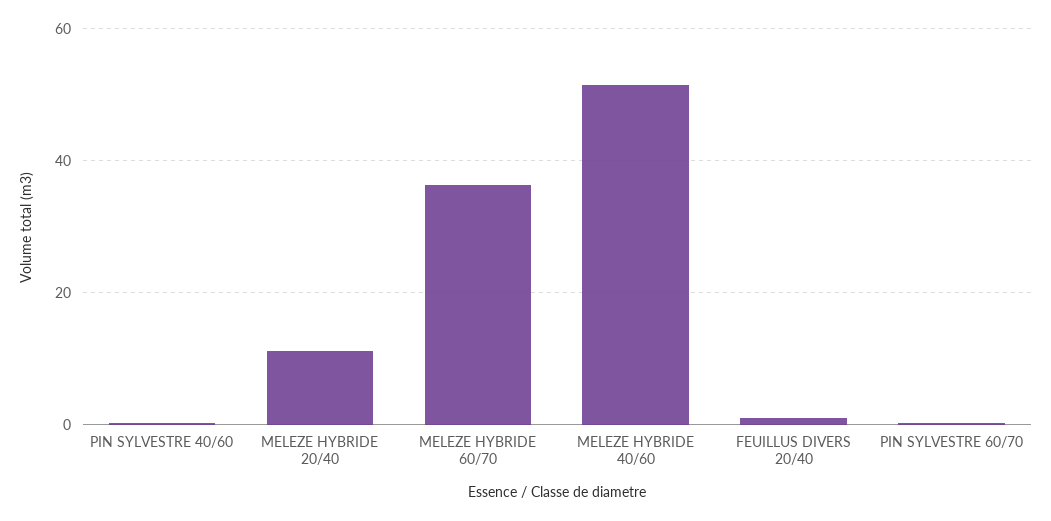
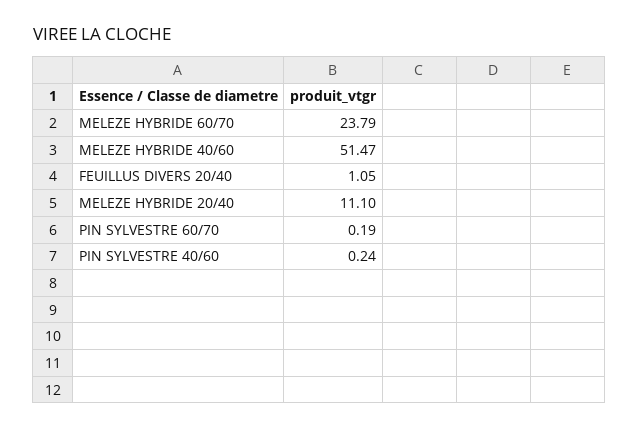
MELEZE HYBRIDE 60/70: 36 -> 23.79

